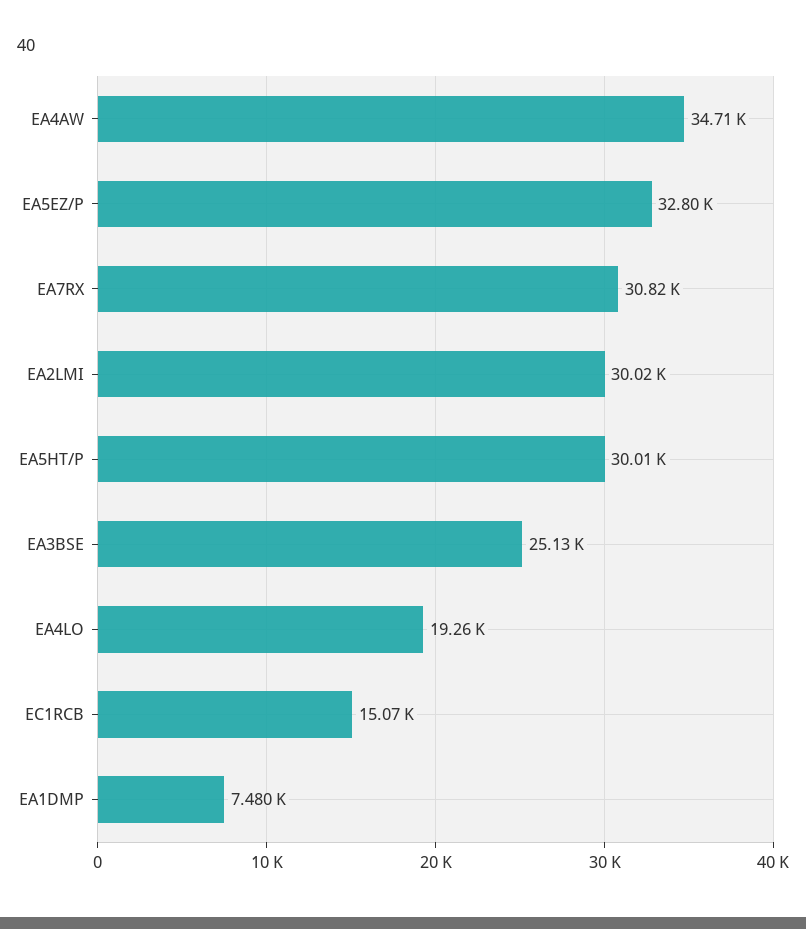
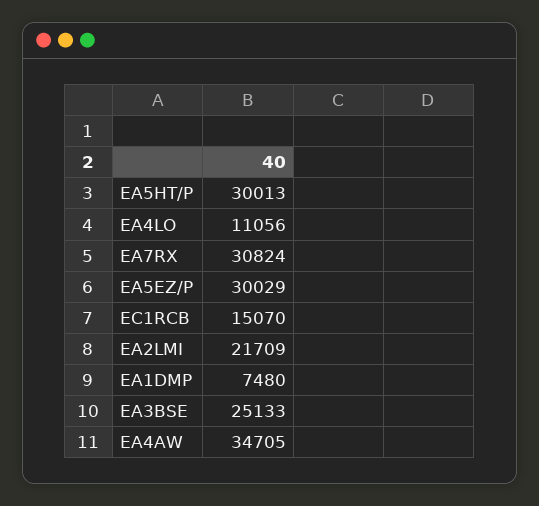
EA5EZ/P: 32800 -> 30029
EA2LMI: 30020 -> 21709
EA4LO: 19260 -> 11056

